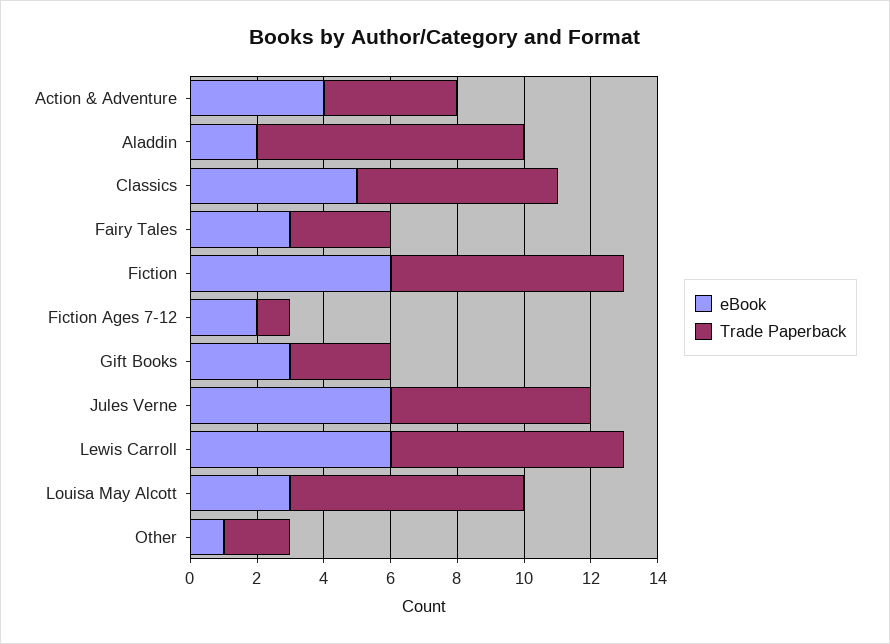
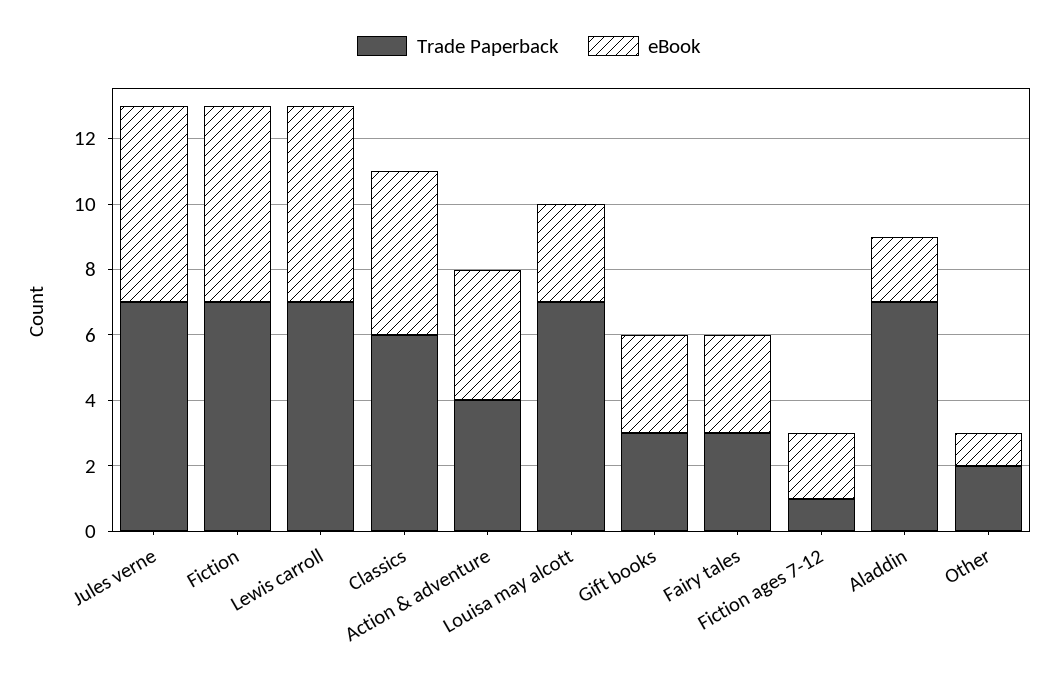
Trade Paperback, Aladdin: 8 -> 7
Trade Paperback, Jules Verne: 6 -> 7

